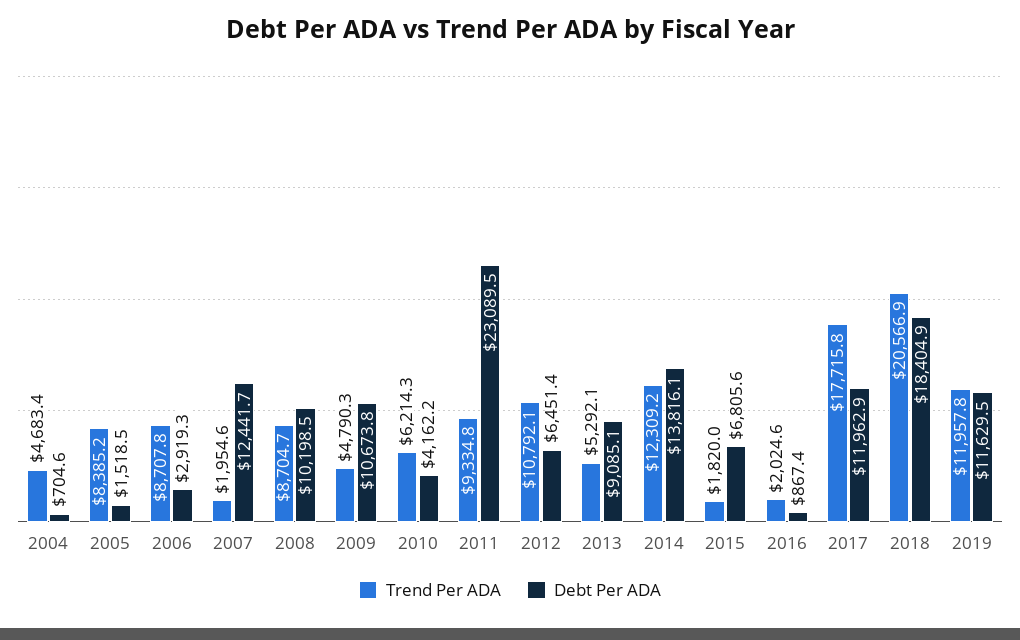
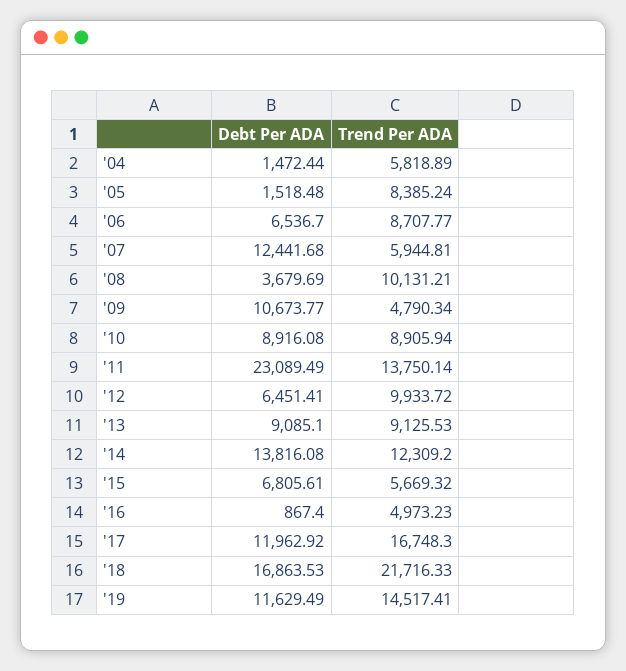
Trend Per ADA, 2004: 4683.4 -> 5818.89
Debt Per ADA, 2004: 704.6 -> 1472.44
Debt Per ADA, 2006: 2919.3 -> 6536.7
Trend Per ADA, 2007: 1954.6 -> 5944.81
Trend Per ADA, 2008: 8704.7 -> 10131.21
Debt Per ADA, 2008: 10198.5 -> 3679.69
Trend Per ADA, 2010: 6214.3 -> 8905.94
Debt Per ADA, 2010: 4162.2 -> 8916.08
Trend Per ADA, 2011: 9334.8 -> 13750.14
Trend Per ADA, 2012: 10792.1 -> 9933.72
Trend Per ADA, 2013: 5292.1 -> 9125.53
Trend Per ADA, 2015: 1820 -> 5669.32
Trend Per ADA, 2016: 2024.6 -> 4973.23
Trend Per ADA, 2017: 17715.8 -> 16748.3
Trend Per ADA, 2018: 20566.9 -> 21716.33
Debt Per ADA, 2018: 18404.9 -> 16863.53
Trend Per ADA, 2019: 11957.8 -> 14517.41

